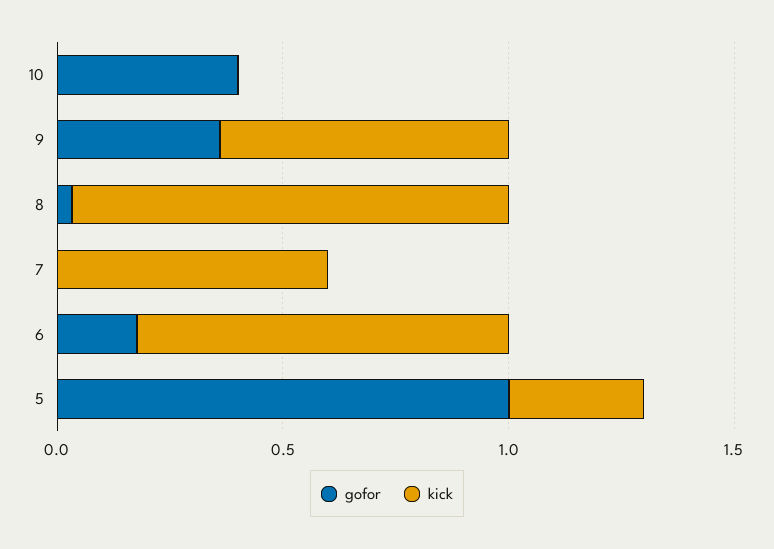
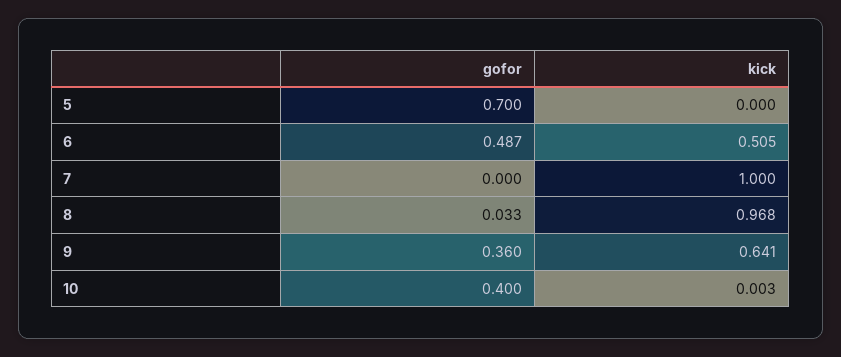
kick, 7: 0.6 -> 1
gofor, 6: 0.2 -> 0.487
kick, 6: 0.8 -> 0.505
gofor, 5: 1 -> 0.7
kick, 5: 0.3 -> 0

